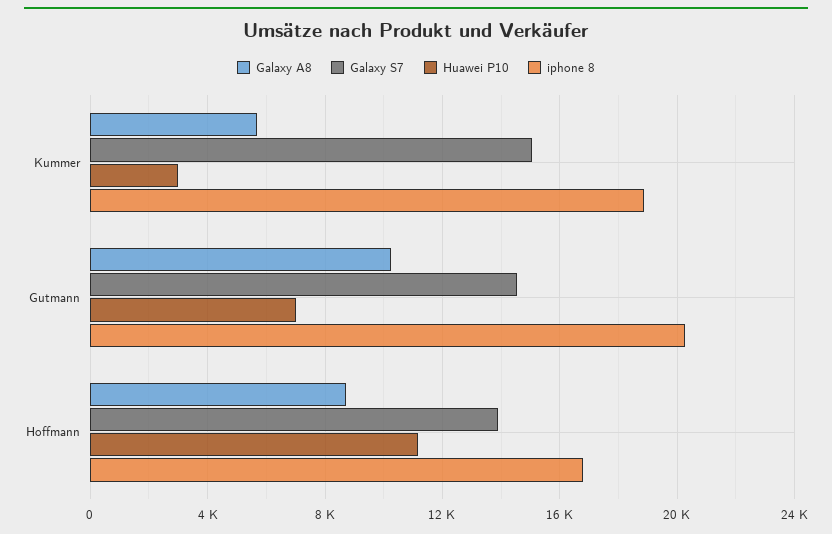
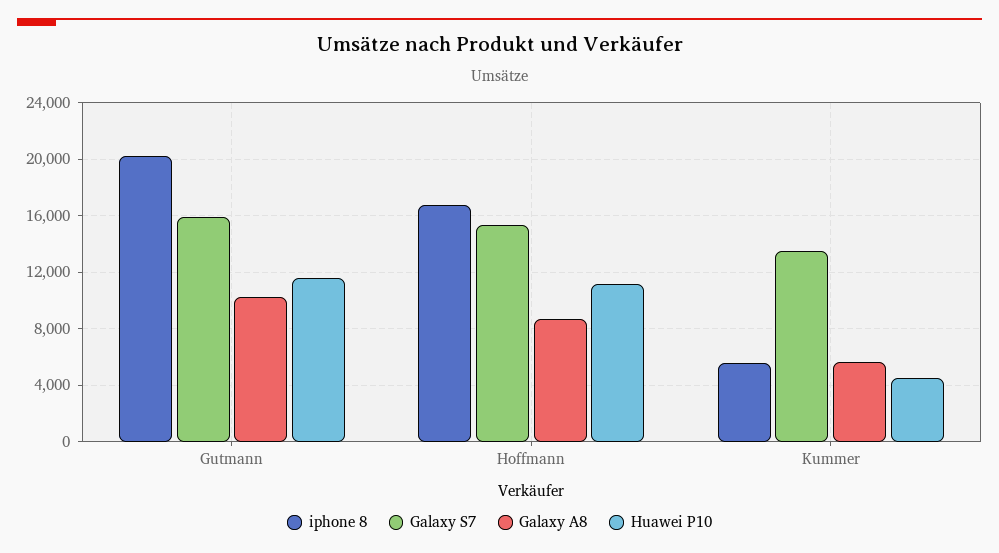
Galaxy S7, Kummer: 15000 -> 13500
Huawei P10, Kummer: 3000 -> 4500
iphone 8, Kummer: 19000 -> 5500
Galaxy S7, Gutmann: 14500 -> 16000
Huawei P10, Gutmann: 7000 -> 11500
Galaxy S7, Hoffmann: 14000 -> 15500

